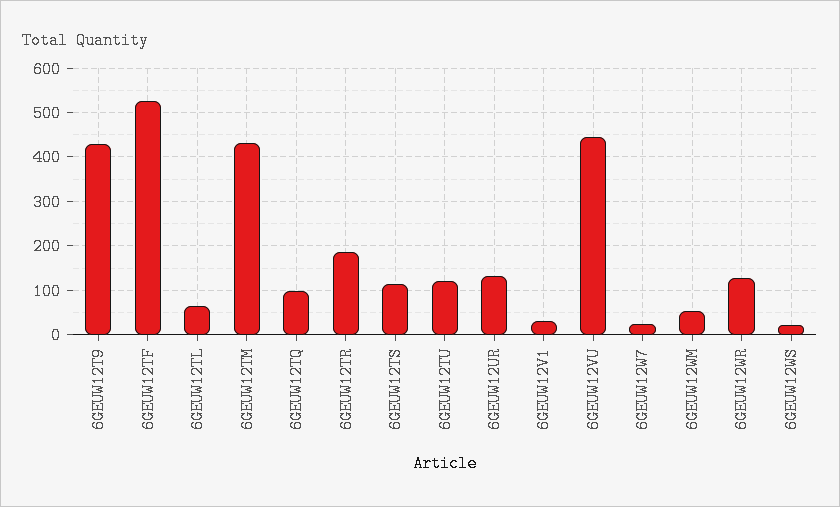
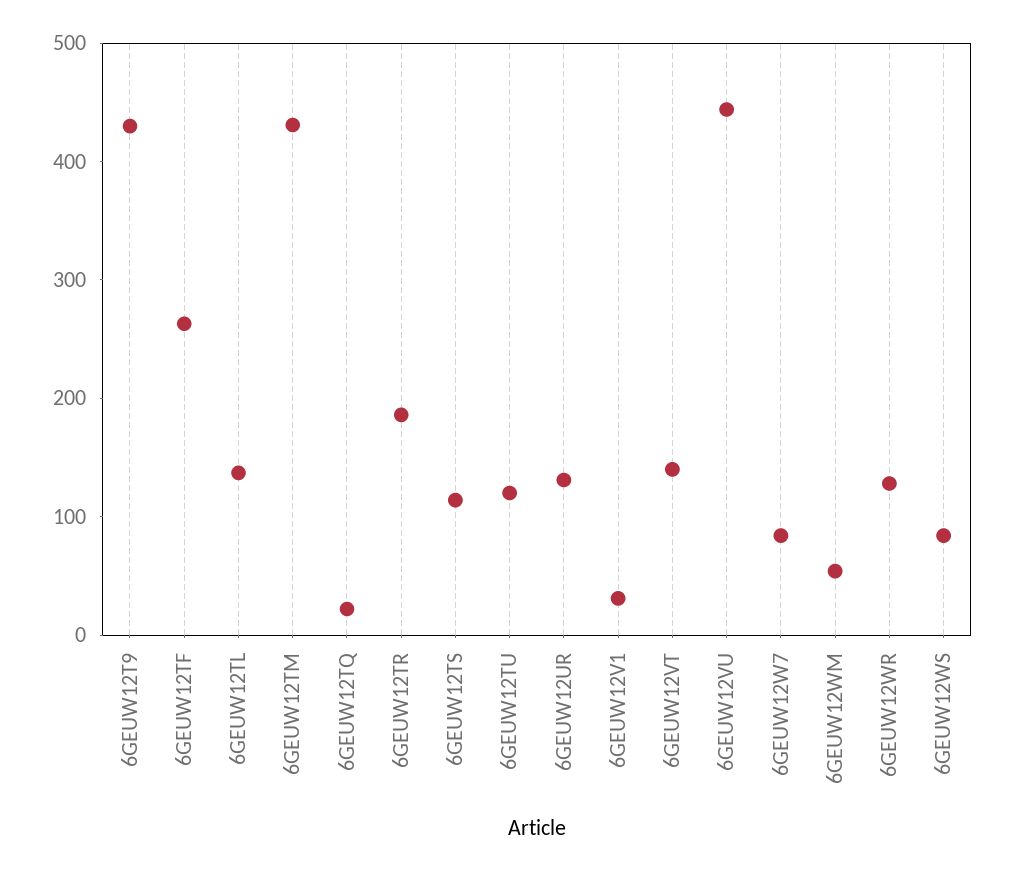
6GEUW12TF: 520 -> 260
6GEUW12TL: 60 -> 140
6GEUW12TQ: 100 -> 20
6GEUW12W7: 20 -> 80
6GEUW12WS: 20 -> 80
6GEUW12VT: none -> 140

